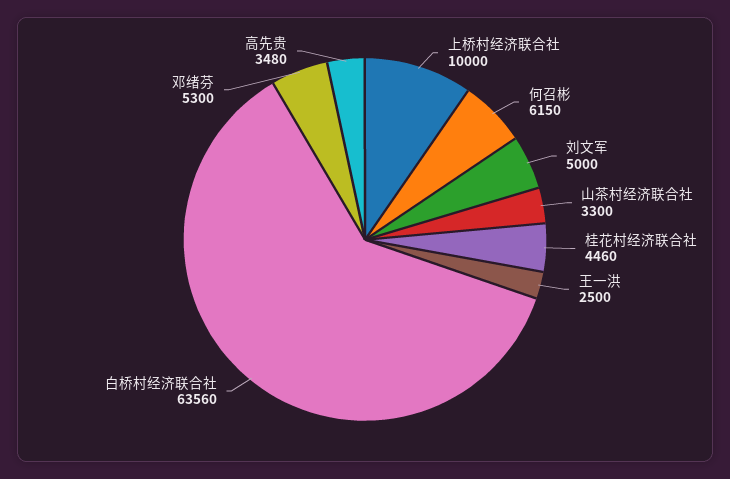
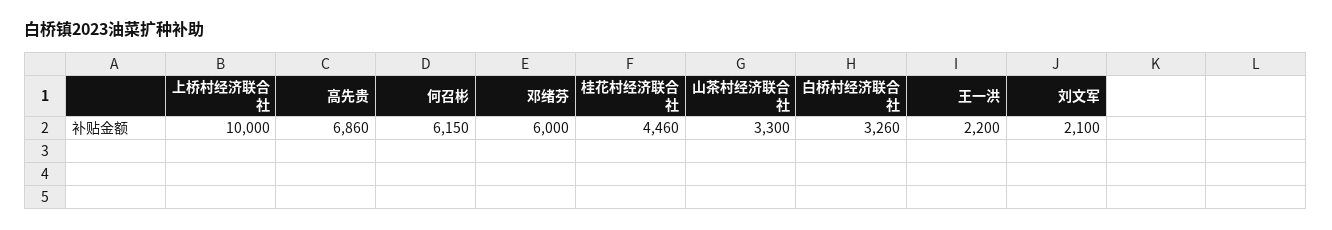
刘文军: 5000 -> 2100
王一洪: 2500 -> 2200
白桥村经济联合社: 63560 -> 3260
邓绪芬: 5300 -> 6000
高先贵: 3480 -> 6860

